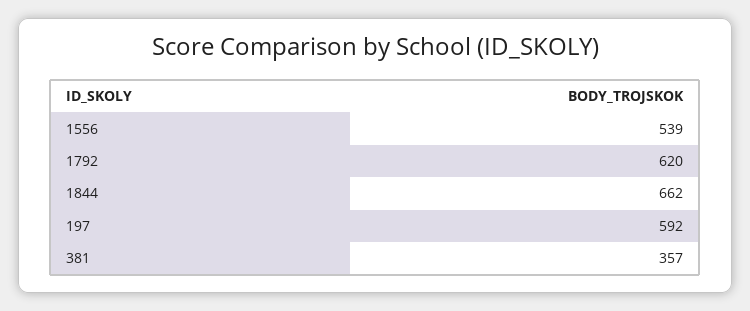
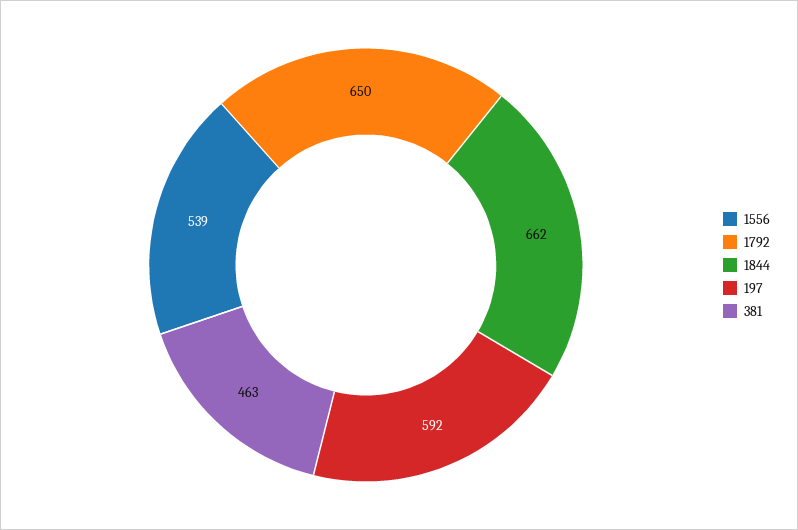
1792: 620 -> 650
381: 357 -> 463

